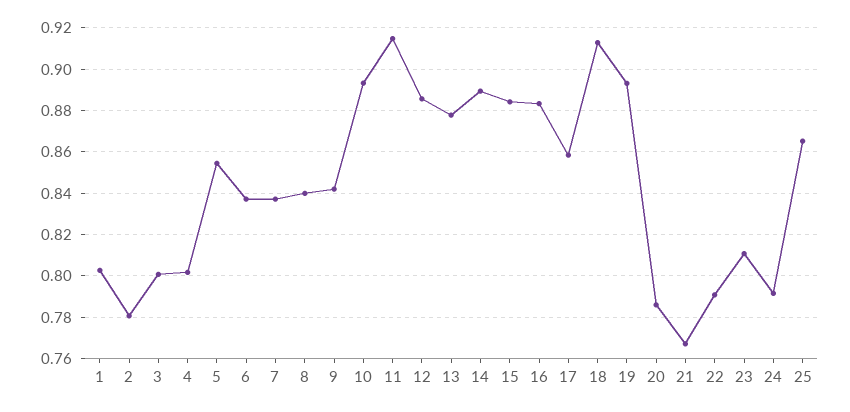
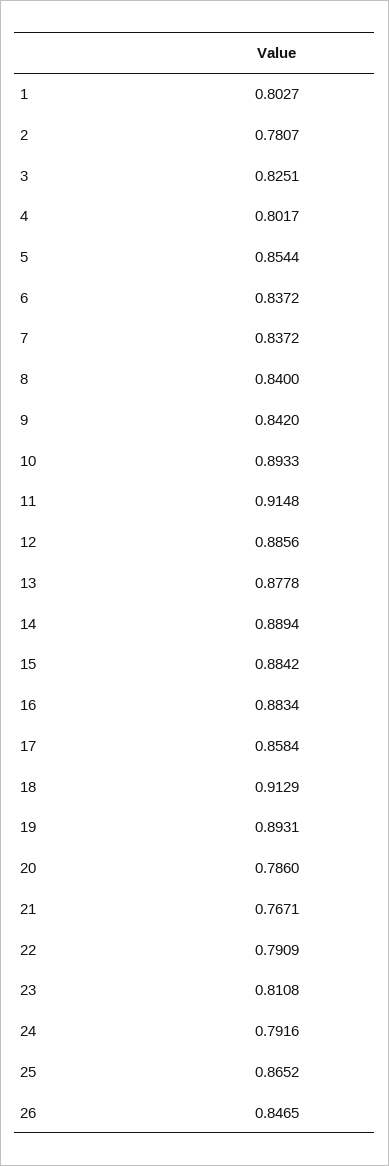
3: 0.8 -> 0.8251
26: none -> 0.8465

